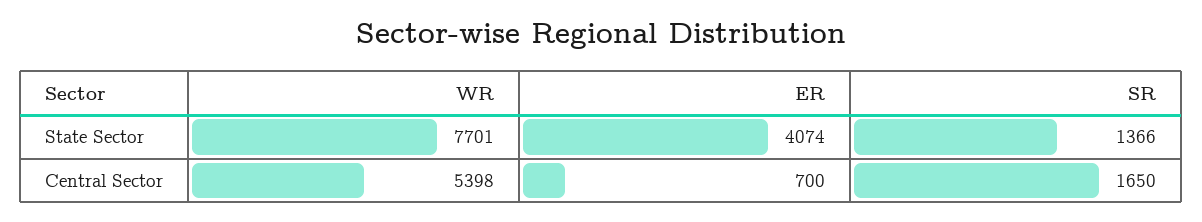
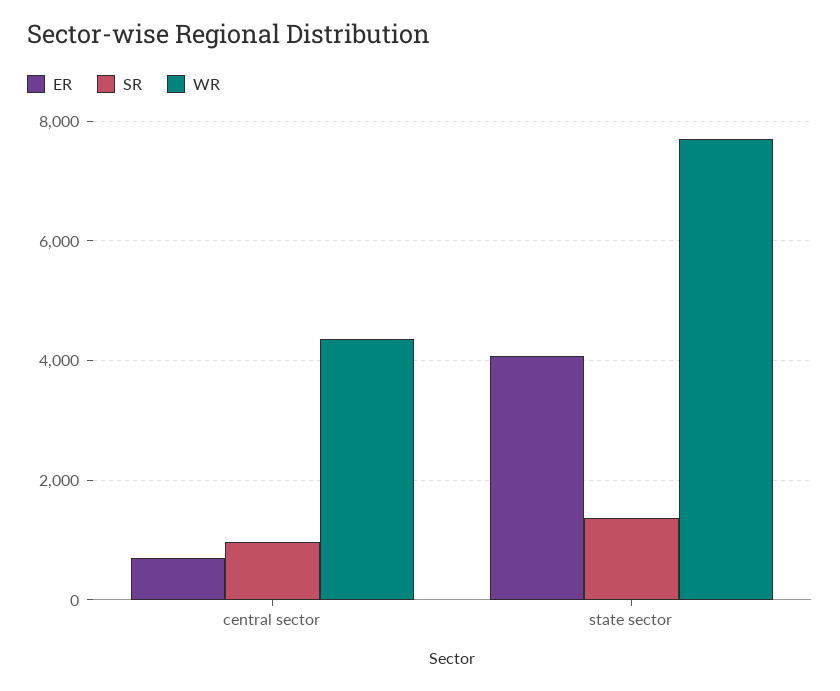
WR, Central Sector: 5398 -> 4400
SR, Central Sector: 1650 -> 1000

